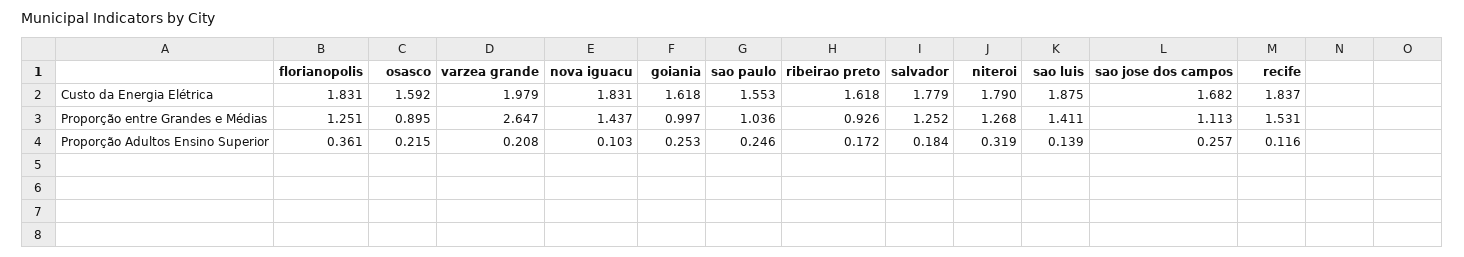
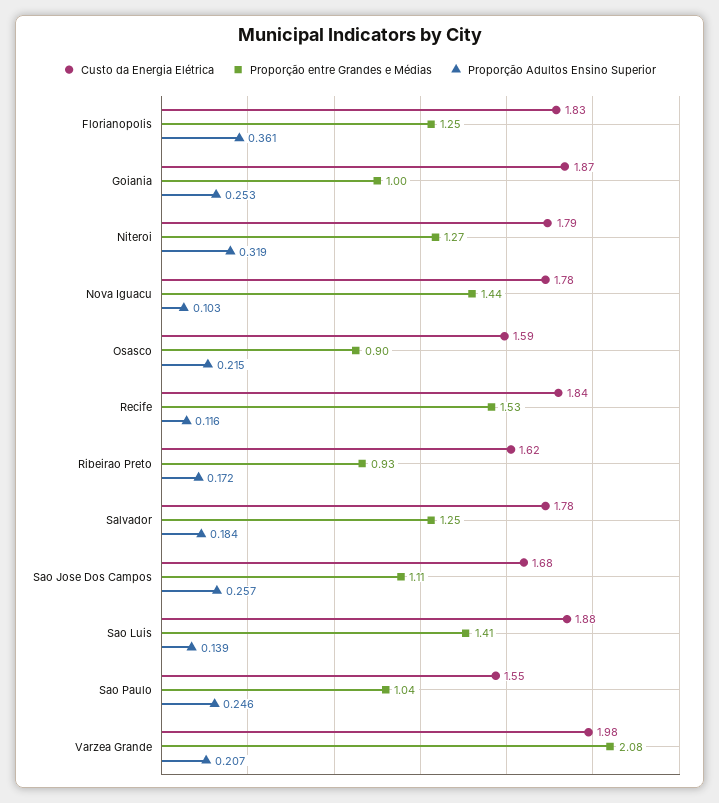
Custo da Energia Elétrica, nova iguacu: 1.831 -> 1.78
Custo da Energia Elétrica, goiania: 1.618 -> 1.87
Proporção entre Grandes e Médias, varzea grande: 2.647 -> 2.08
Proporção Adultos Ensino Superior, varzea grande: 0.208 -> 0.207

